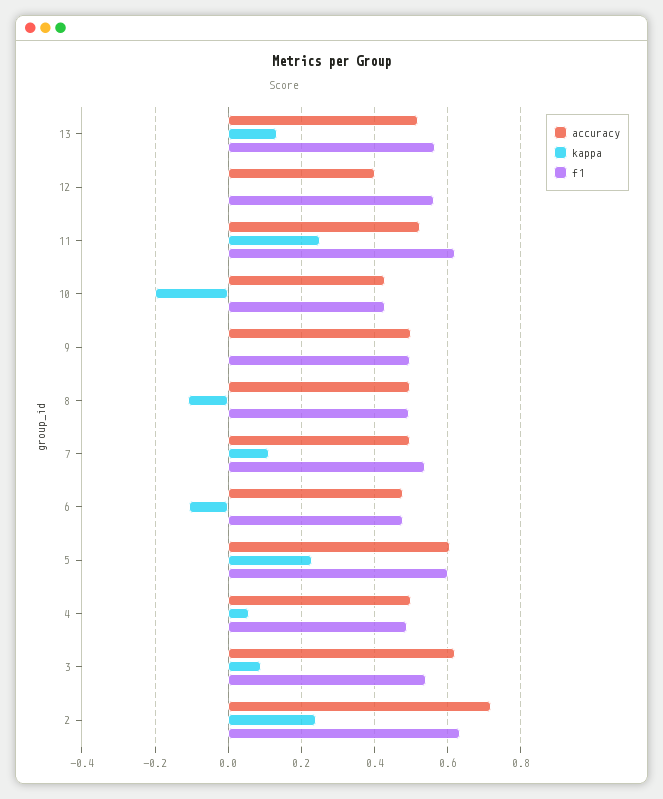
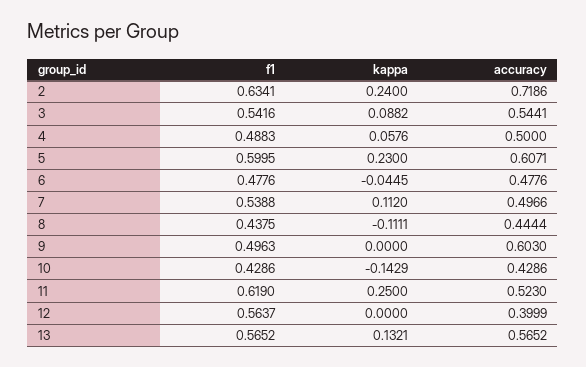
accuracy, 13: 0.52 -> 0.5652
kappa, 10: -0.2 -> -0.1429
accuracy, 9: 0.5 -> 0.603
accuracy, 8: 0.5 -> 0.4444
f1, 8: 0.5 -> 0.4375
kappa, 6: -0.1 -> -0.0445
accuracy, 3: 0.62 -> 0.5441

